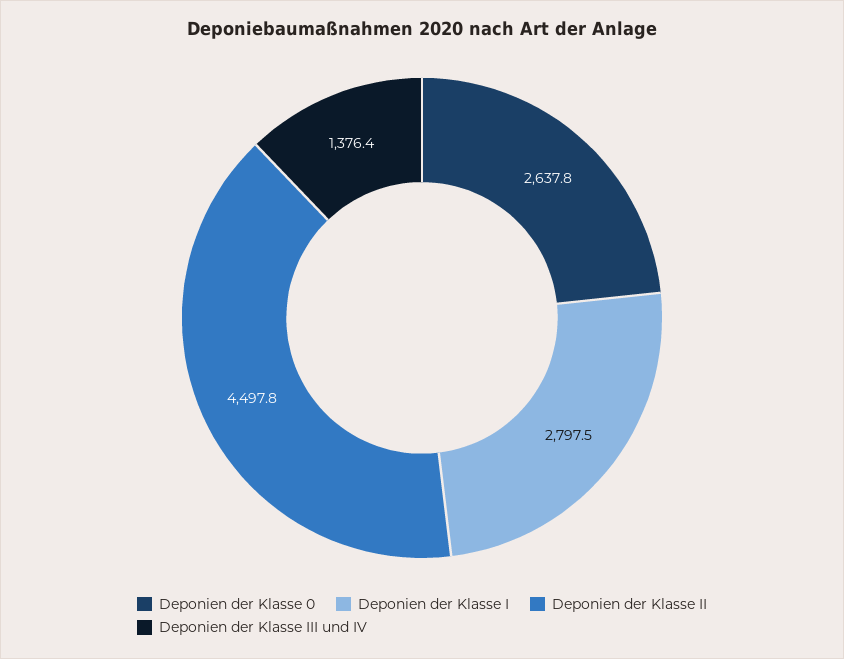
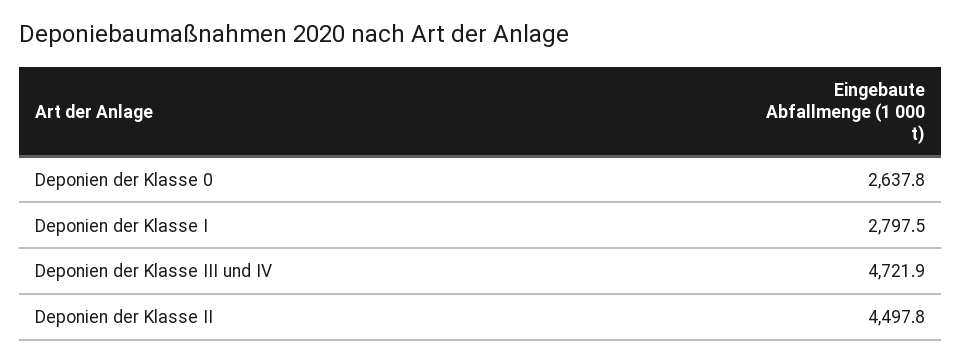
Deponien der Klasse III und IV: 1376.4 -> 4721.9

